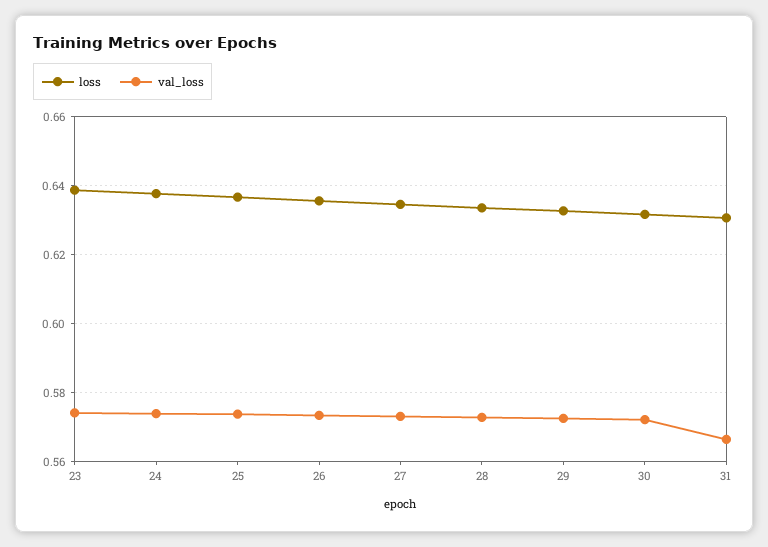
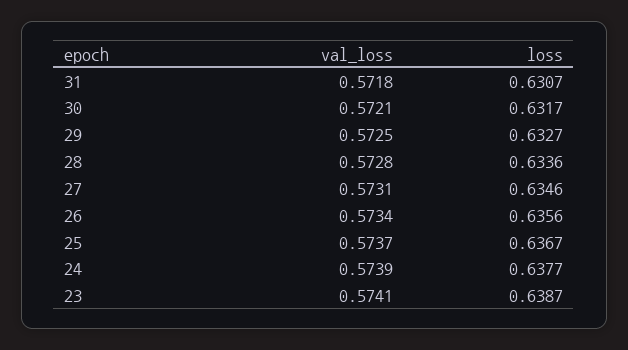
val_loss, 31: 0.566 -> 0.5718

